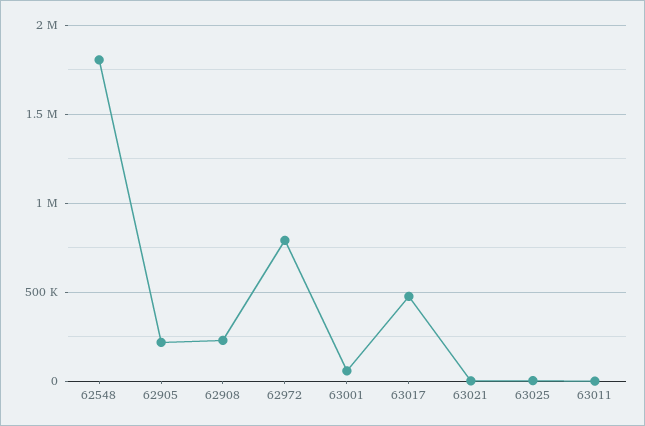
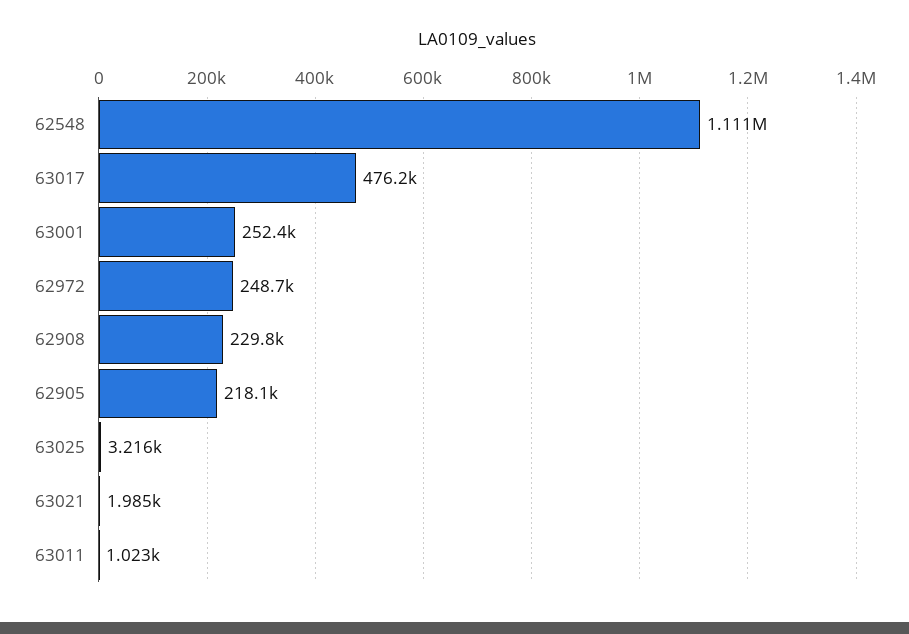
62548: 1800000 -> 1111000
62972: 800000 -> 248700
63001: 50000 -> 252400

